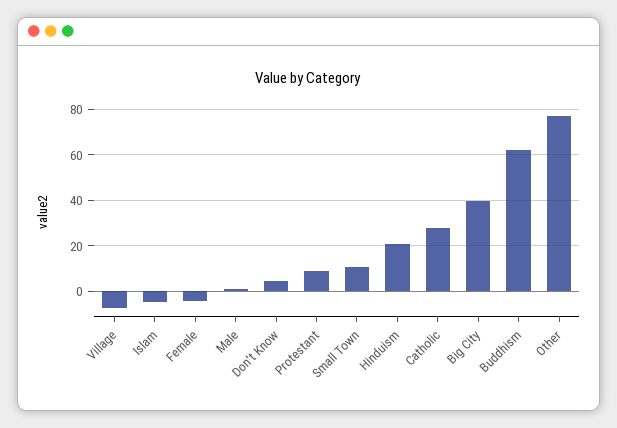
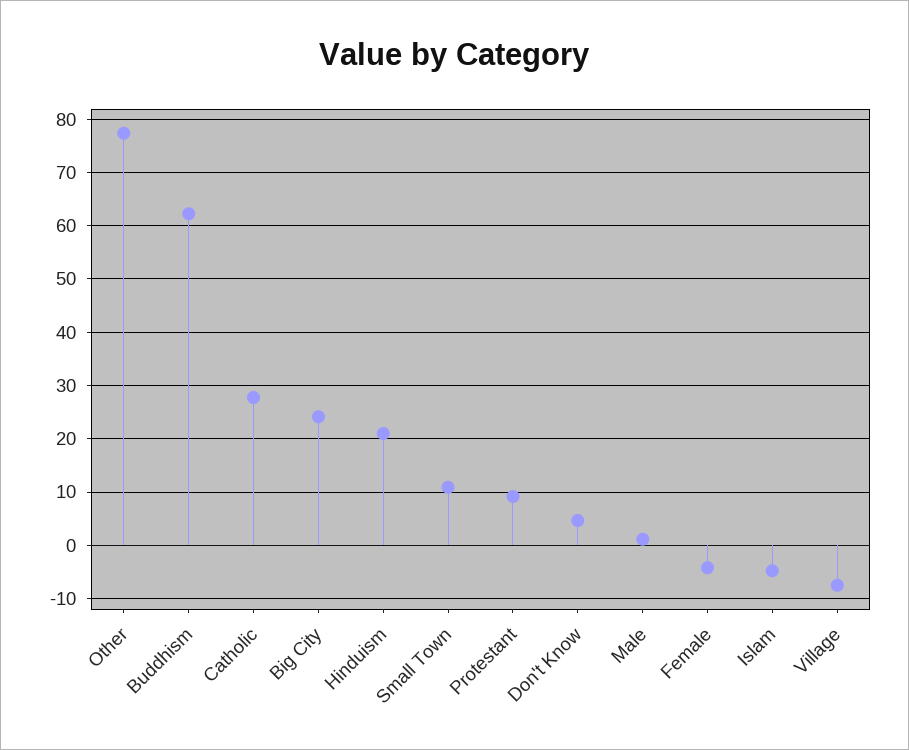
Big City: 40 -> 24

